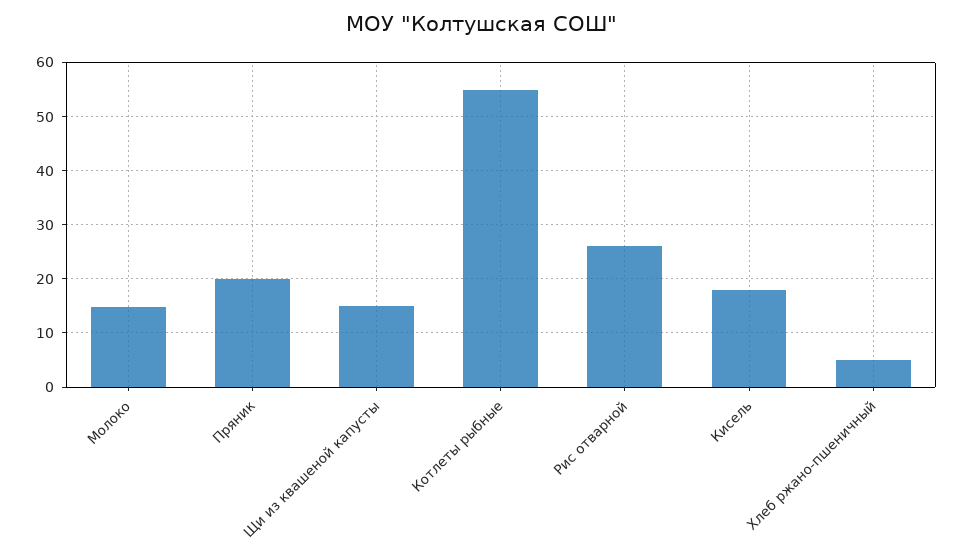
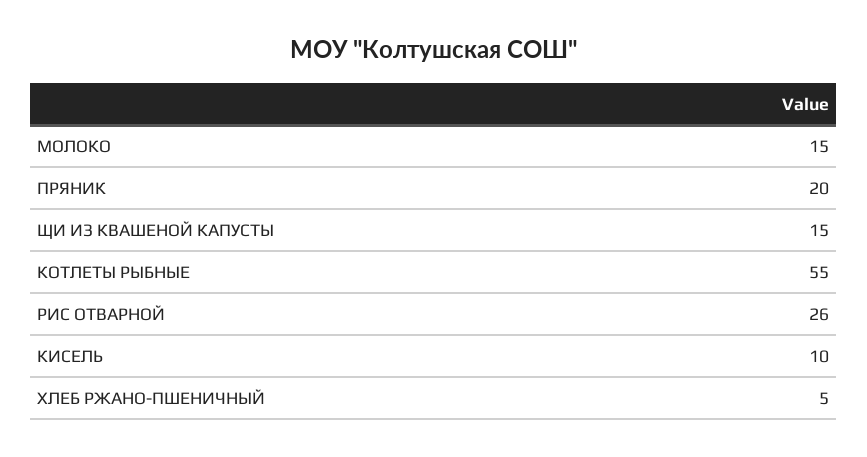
Кисель: 18 -> 10

